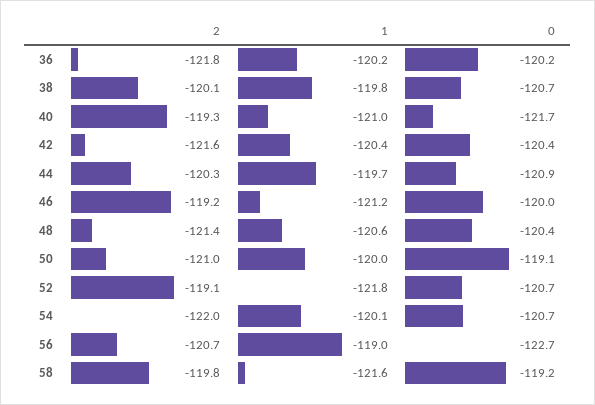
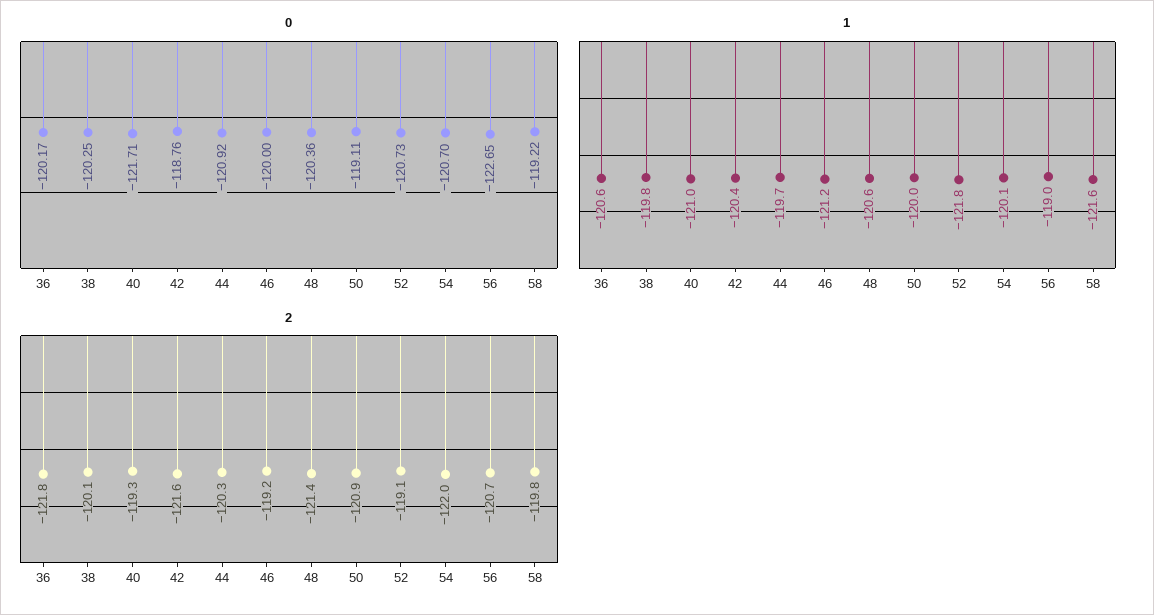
1, 36: -120.2 -> -120.6
0, 38: -120.7 -> -120.25
0, 42: -120.4 -> -118.76
2, 50: -121 -> -120.9

